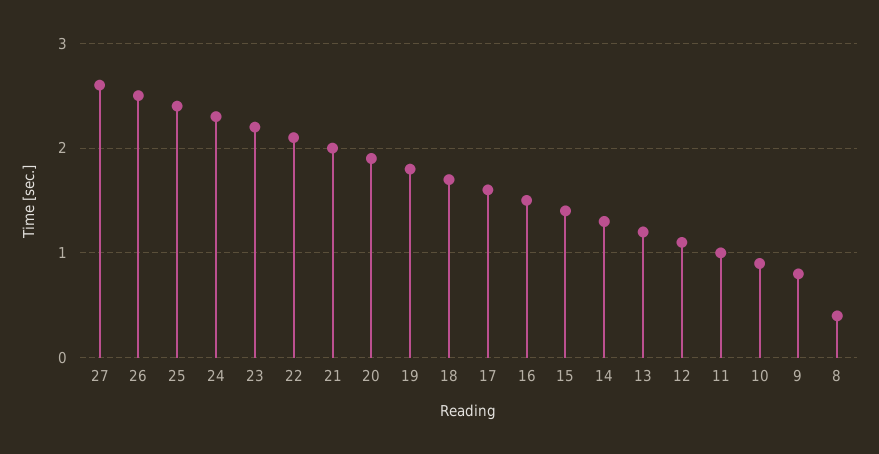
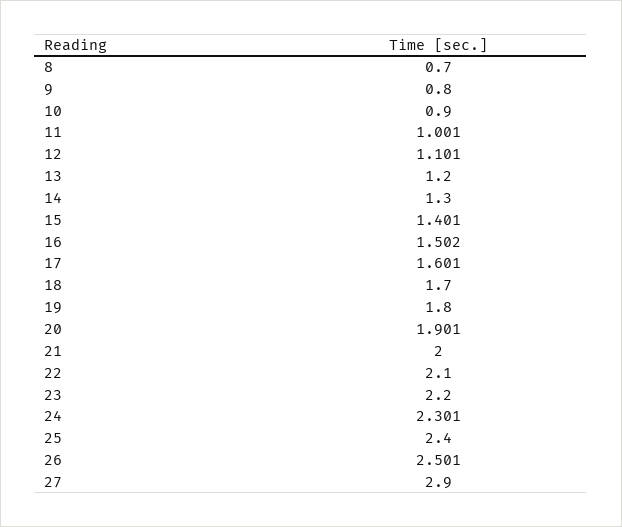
27: 2.6 -> 2.9
8: 0.4 -> 0.7

